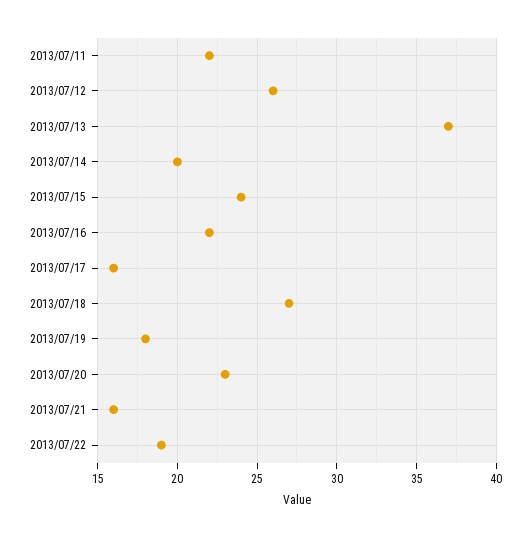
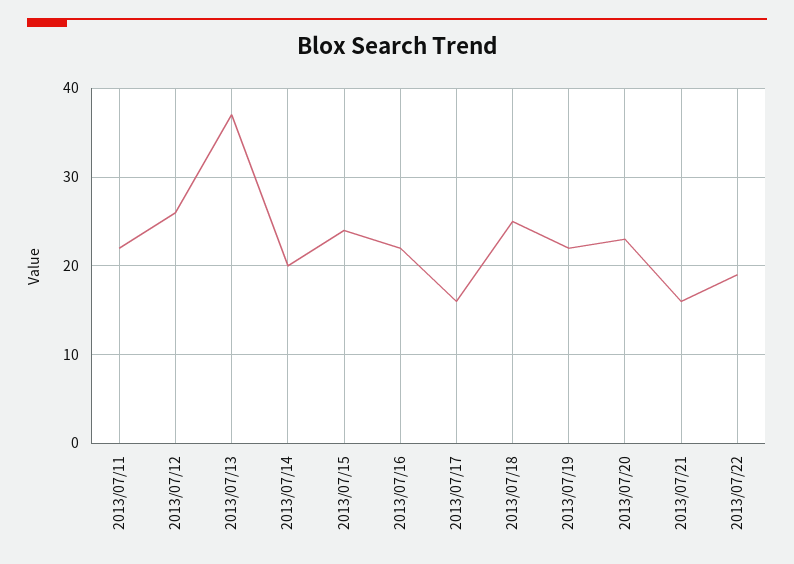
2013/07/18: 27 -> 25
2013/07/19: 18 -> 22

